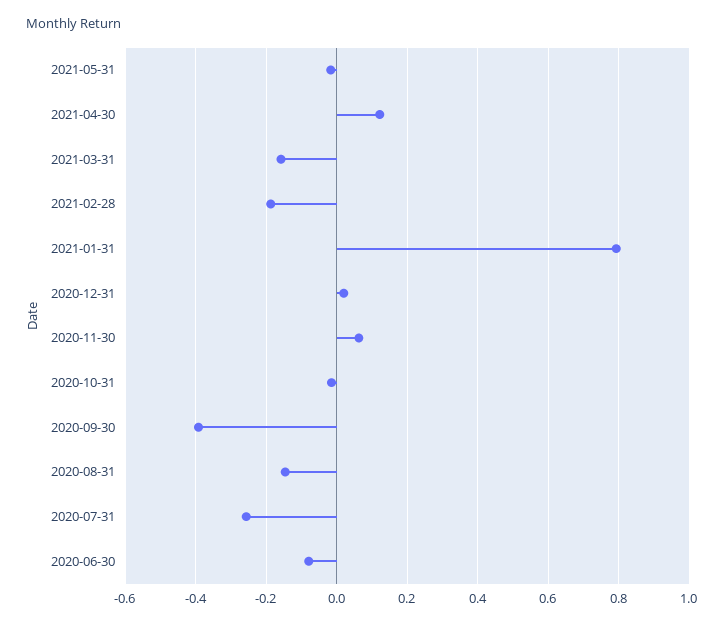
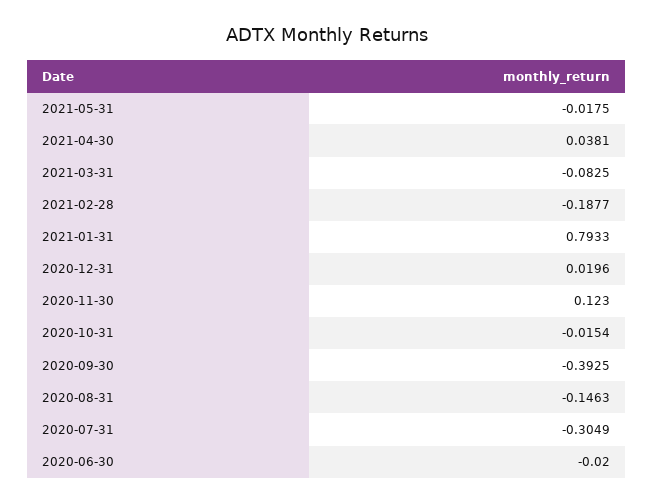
2021-04-30: 0.12 -> 0.0381
2021-03-31: -0.16 -> -0.0825
2020-11-30: 0.06 -> 0.123
2020-07-31: -0.26 -> -0.3049
2020-06-30: -0.08 -> -0.02

